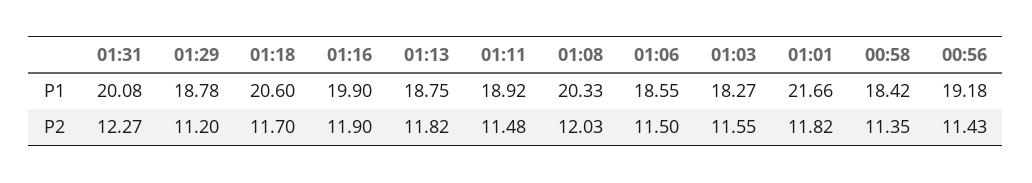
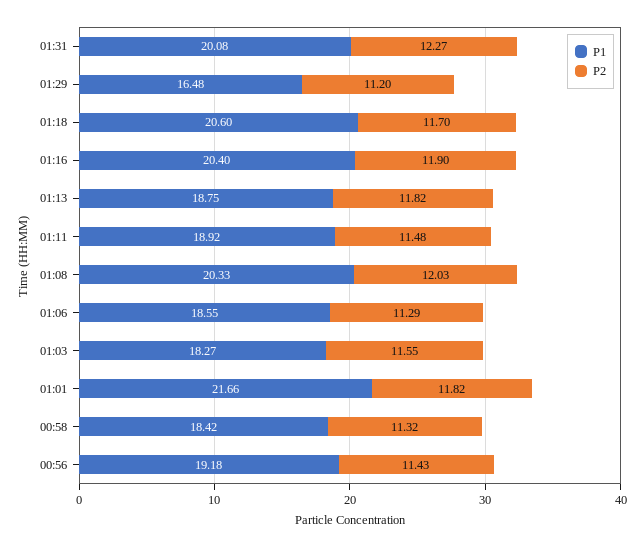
P1, 01:29: 18.78 -> 16.48
P1, 01:16: 19.9 -> 20.4
P2, 01:06: 11.5 -> 11.29
P2, 00:58: 11.35 -> 11.32

